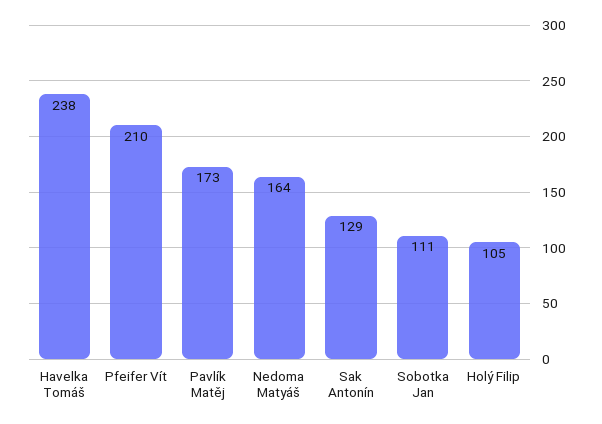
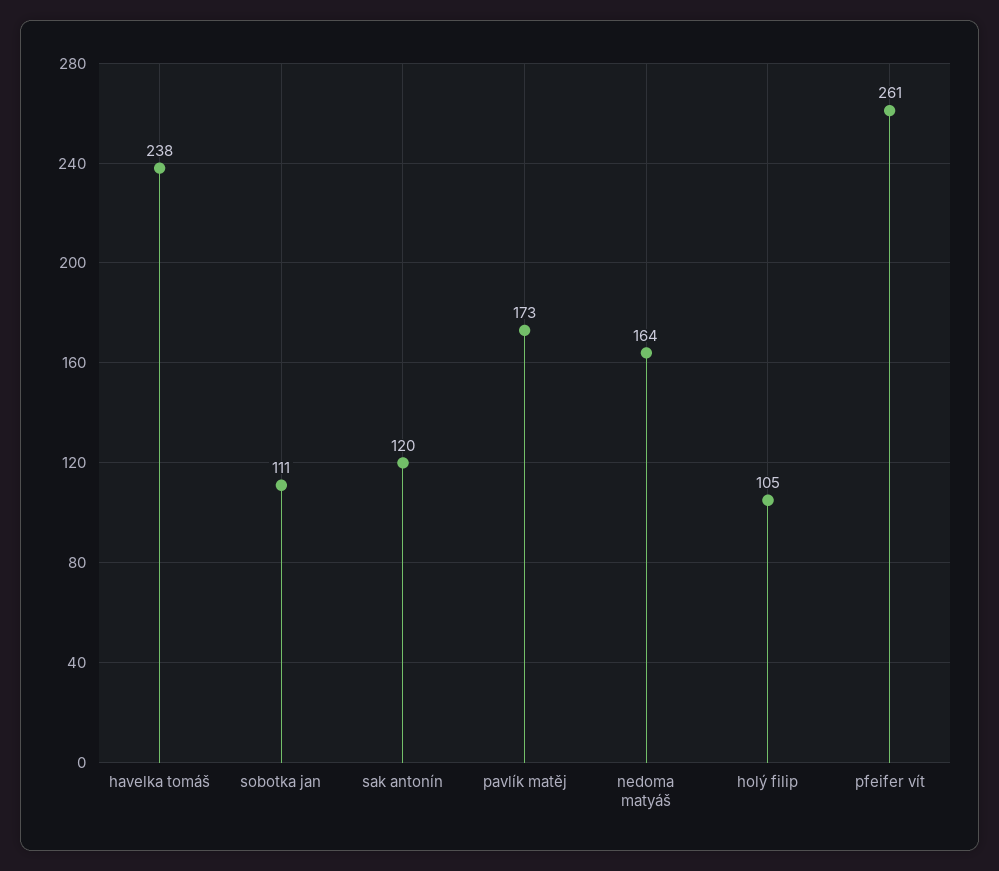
Pfeifer Vít: 210 -> 261
Sak Antonín: 129 -> 120

